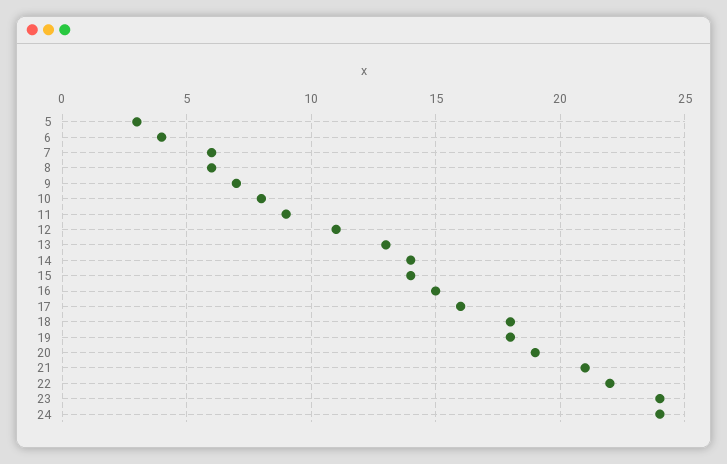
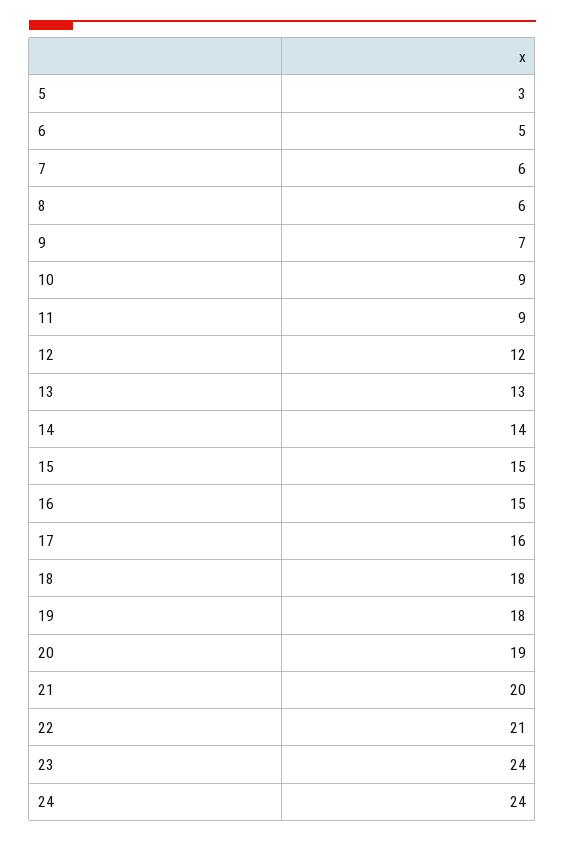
6: 4 -> 5
10: 8 -> 9
12: 11 -> 12
15: 14 -> 15
21: 21 -> 20
22: 22 -> 21

